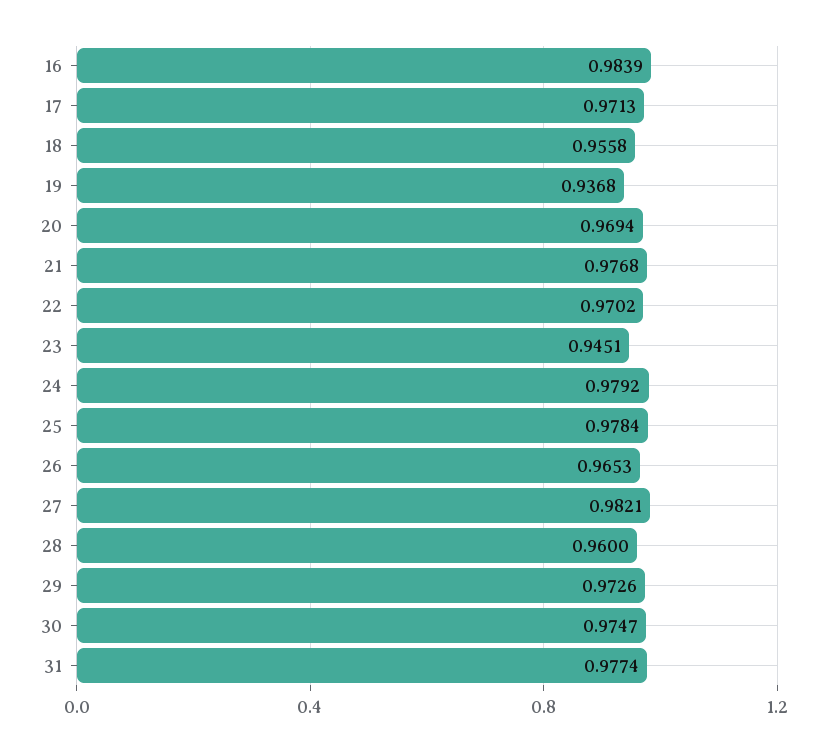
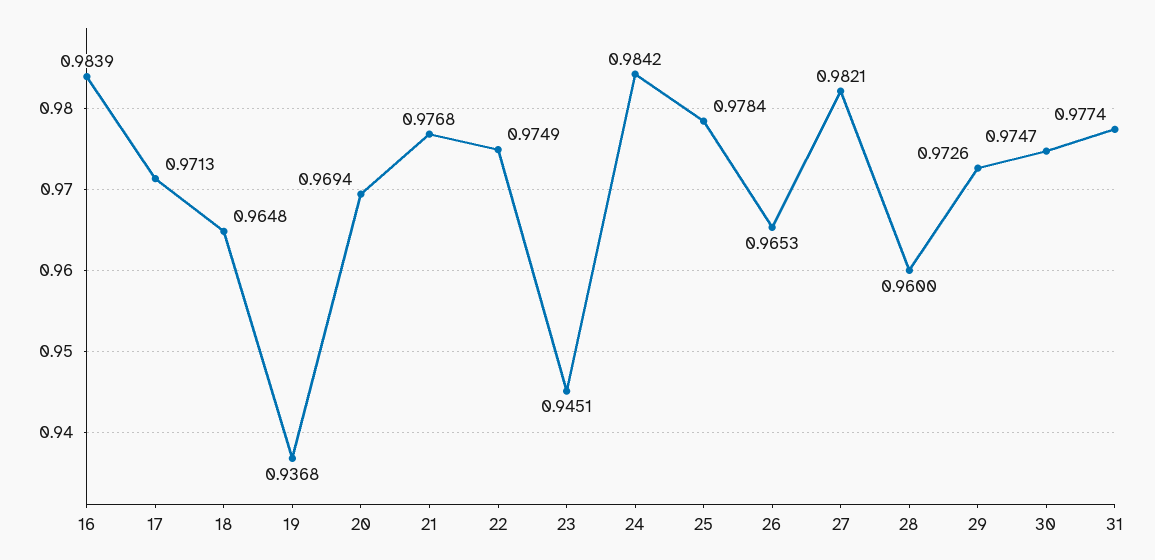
18: 0.9558 -> 0.9648
22: 0.9702 -> 0.9749
24: 0.9792 -> 0.9842

